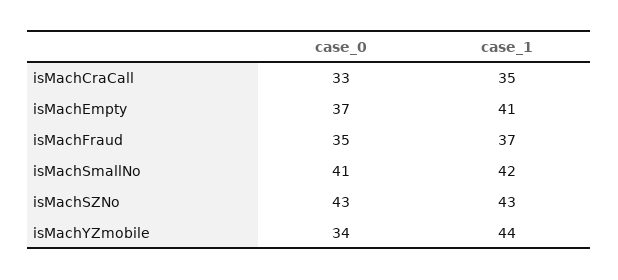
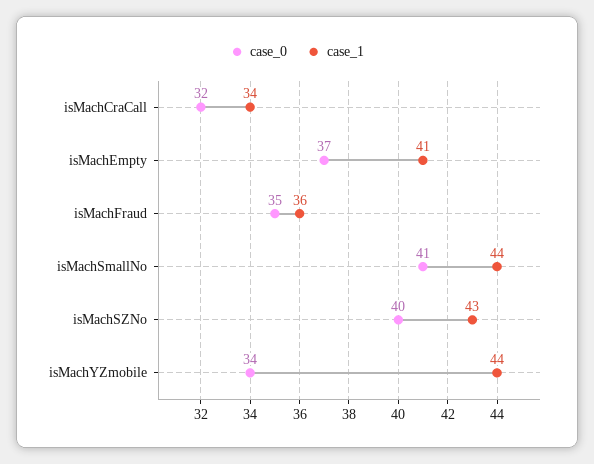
case_0, isMachCraCall: 33 -> 32
case_1, isMachCraCall: 35 -> 34
case_1, isMachFraud: 37 -> 36
case_1, isMachSmallNo: 42 -> 44
case_0, isMachSZNo: 43 -> 40

